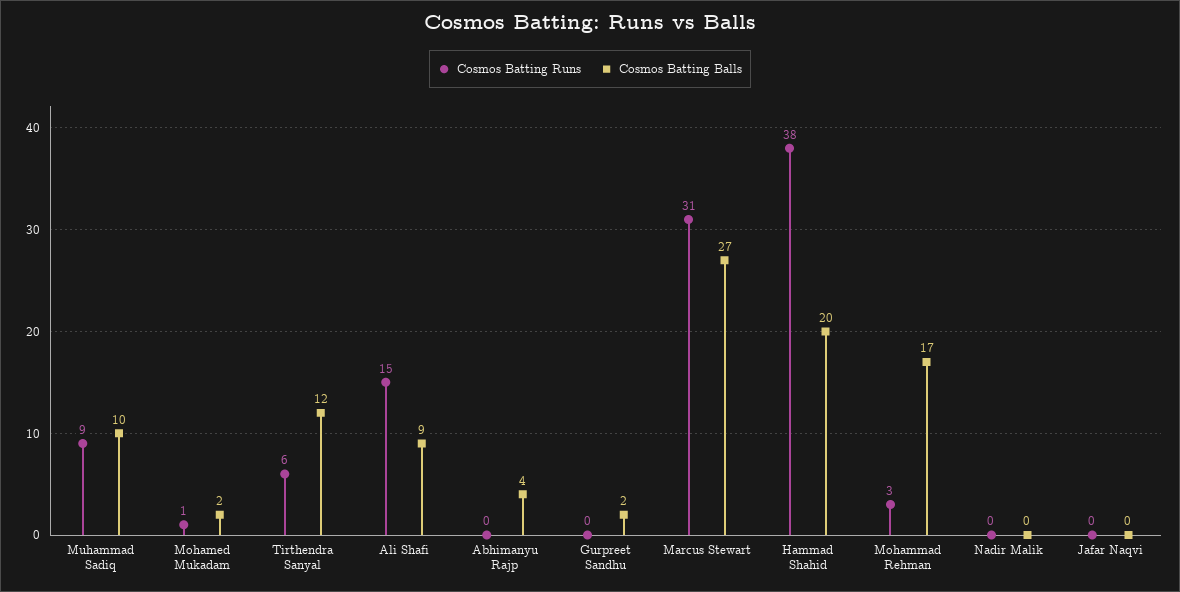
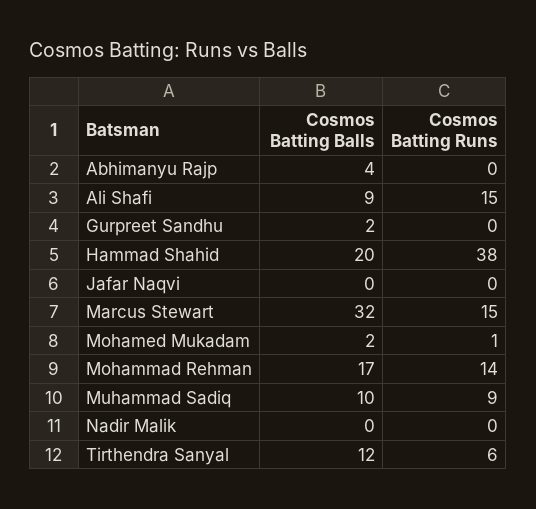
Cosmos Batting Runs, Marcus Stewart: 31 -> 15
Cosmos Batting Balls, Marcus Stewart: 27 -> 32
Cosmos Batting Runs, Mohammad Rehman: 3 -> 14

